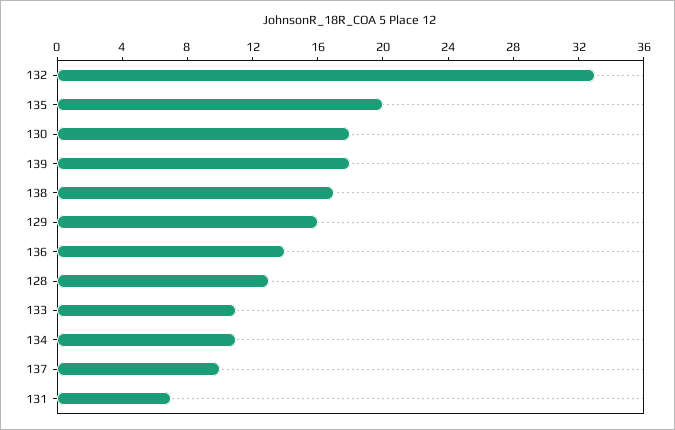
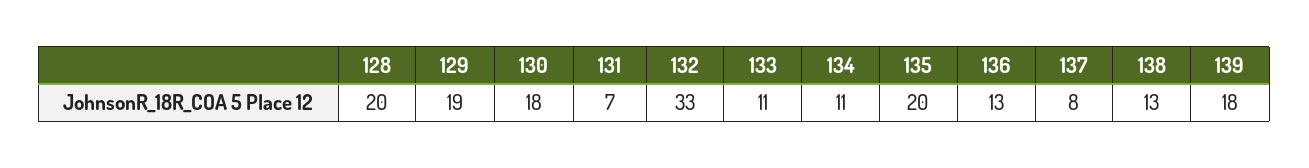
138: 17 -> 13
129: 16 -> 19
136: 14 -> 13
128: 13 -> 20
137: 10 -> 8

